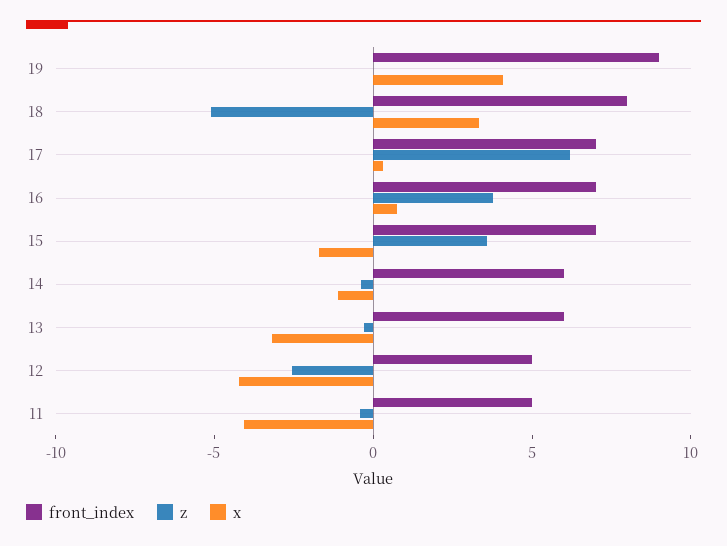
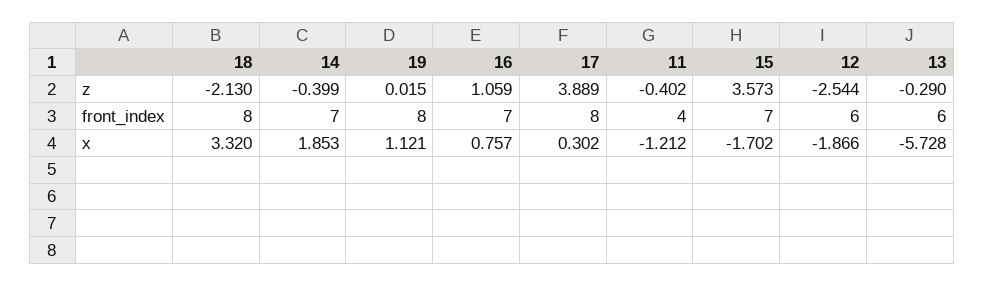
front_index, 19: 9 -> 8
x, 19: 4 -> 1.121
z, 18: -5 -> -2.13
front_index, 17: 7 -> 8
z, 17: 6 -> 3.889
z, 16: 4 -> 1.059
front_index, 14: 6 -> 7
x, 14: -1 -> 1.853
x, 13: -3 -> -5.728
front_index, 12: 5 -> 6
x, 12: -4 -> -1.866
front_index, 11: 5 -> 4
x, 11: -4 -> -1.212

